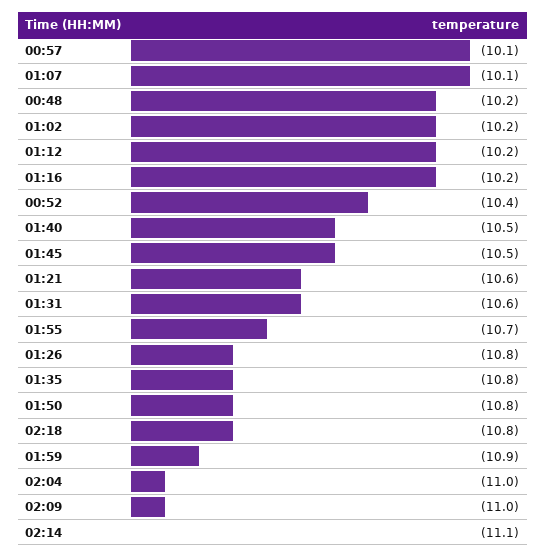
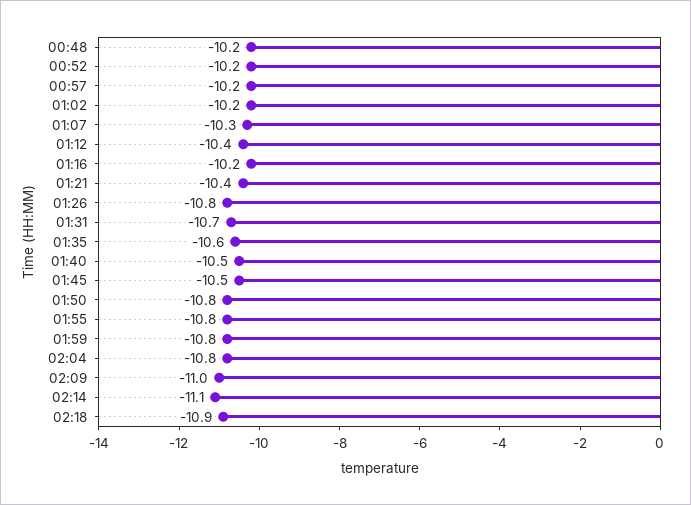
00:57: -10.1 -> -10.2
01:07: -10.1 -> -10.3
01:12: -10.2 -> -10.4
00:52: -10.4 -> -10.2
01:21: -10.6 -> -10.4
01:31: -10.6 -> -10.7
01:55: -10.7 -> -10.8
01:35: -10.8 -> -10.6
02:18: -10.8 -> -10.9
01:59: -10.9 -> -10.8
02:04: -11 -> -10.8

